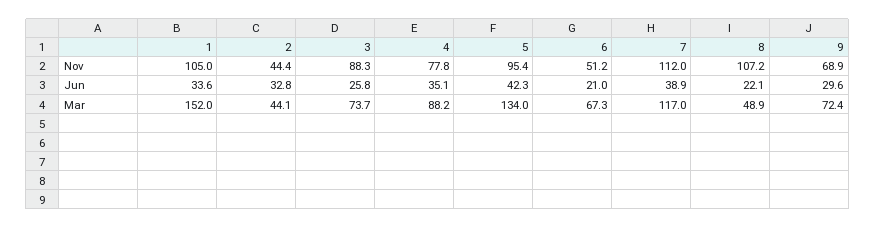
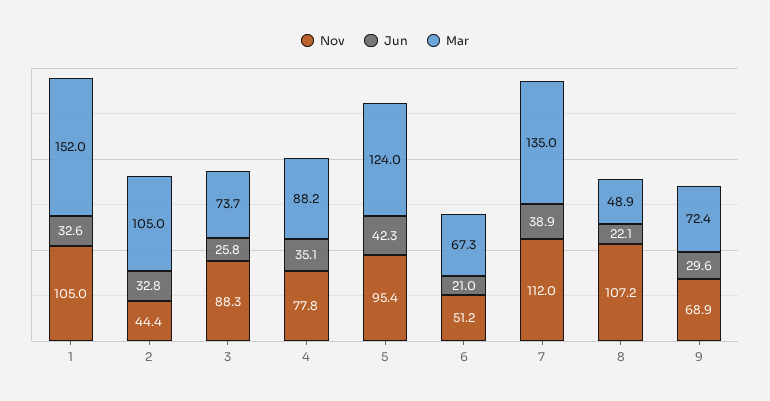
Jun, 1: 33.6 -> 32.6
Mar, 2: 44.1 -> 105
Mar, 5: 134 -> 124
Mar, 7: 117 -> 135

